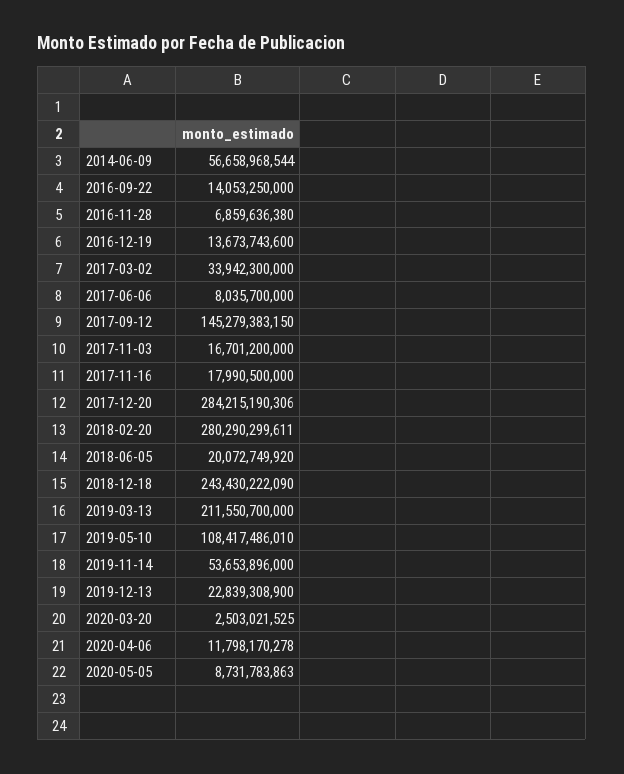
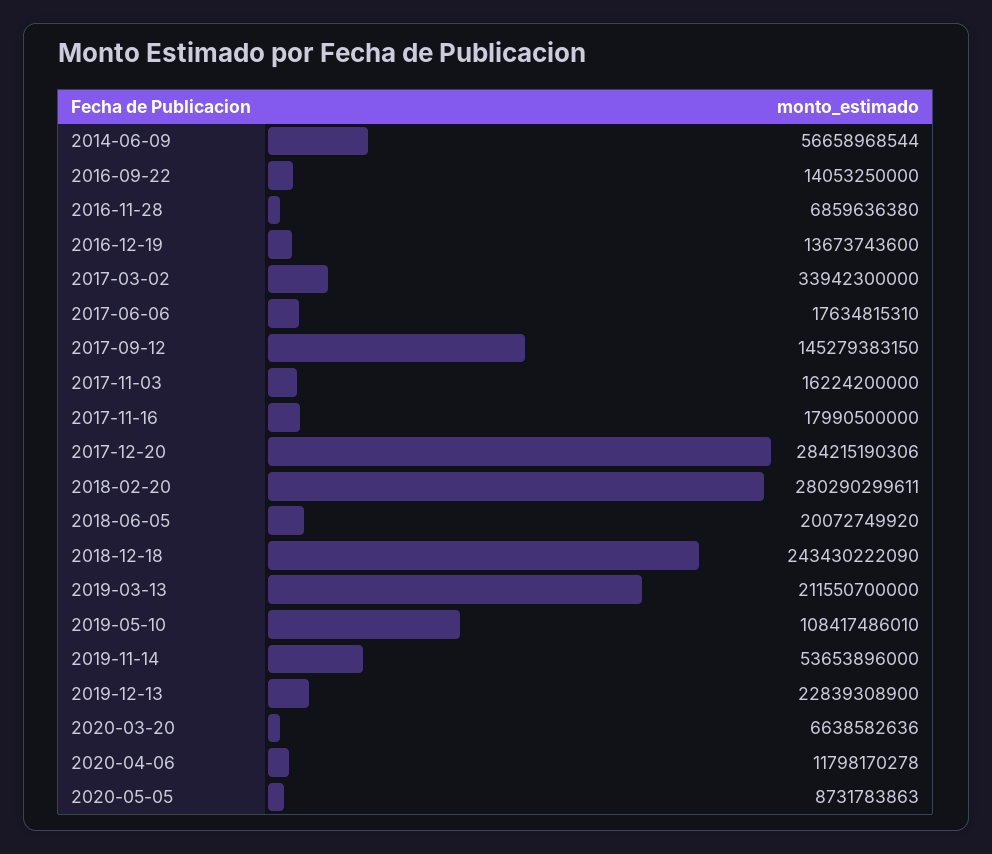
2017-06-06: 8035700000 -> 17634815310
2017-11-03: 16701200000 -> 16224200000
2020-03-20: 2503021525 -> 6638582636

